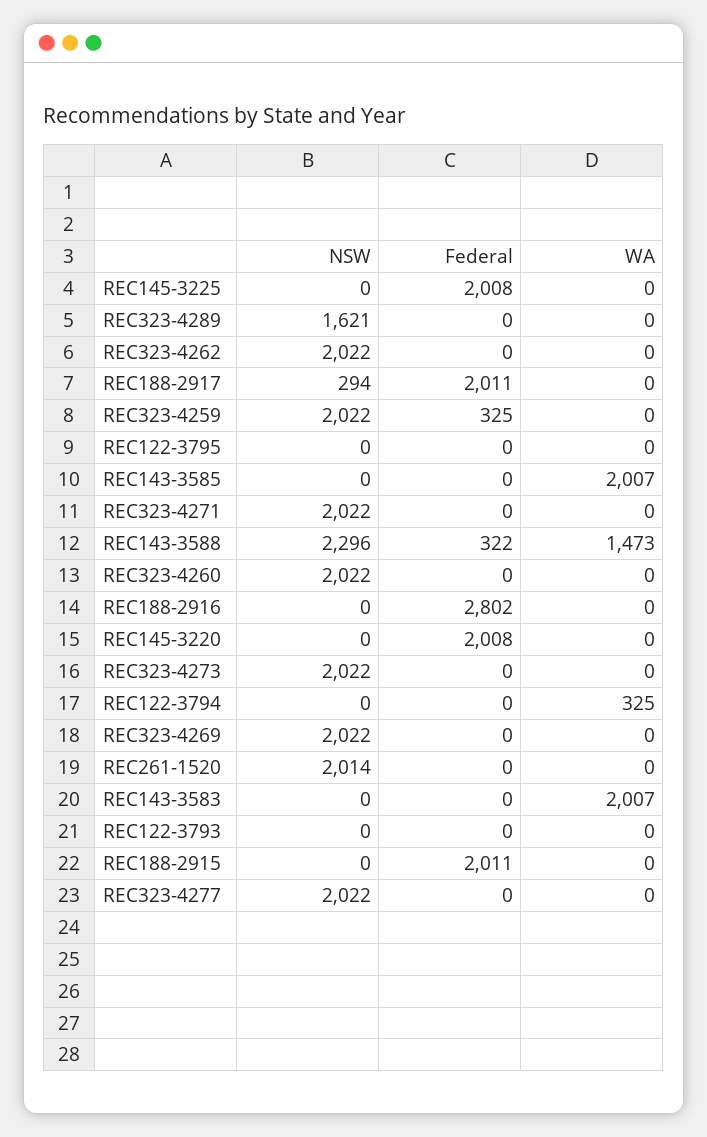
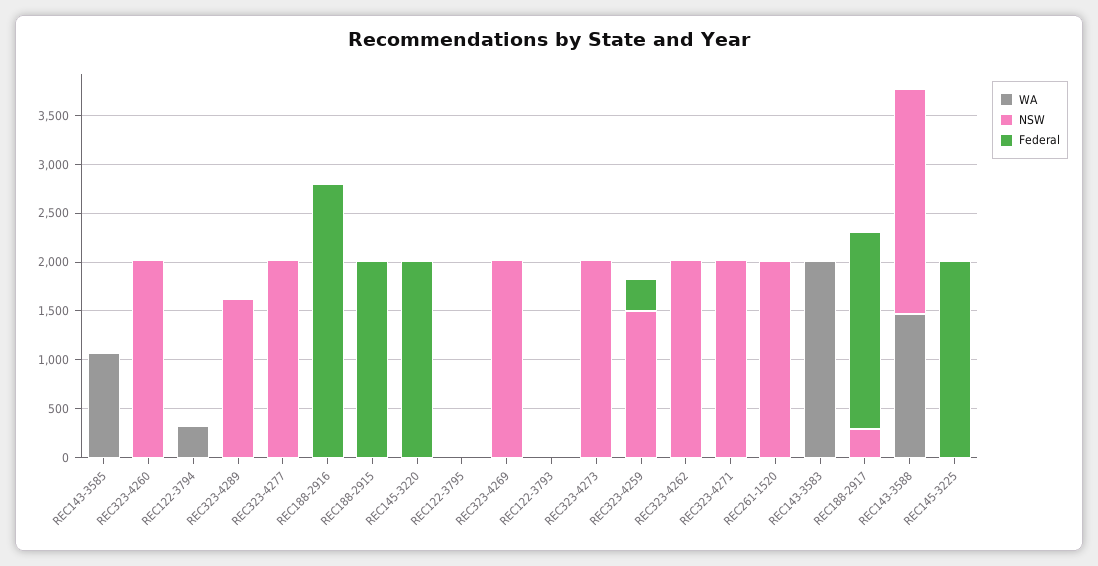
NSW, REC323-4259: 2022 -> 1500
WA, REC143-3585: 2007 -> 1100
Federal, REC143-3588: 322 -> 0

